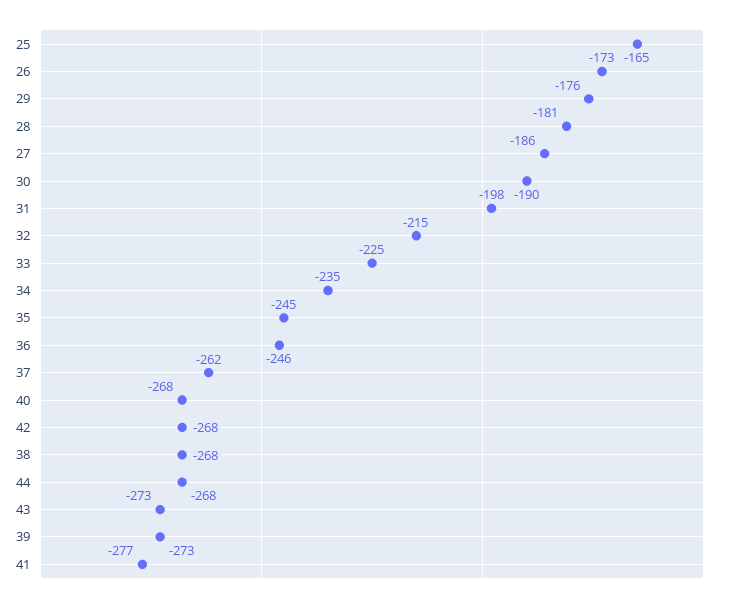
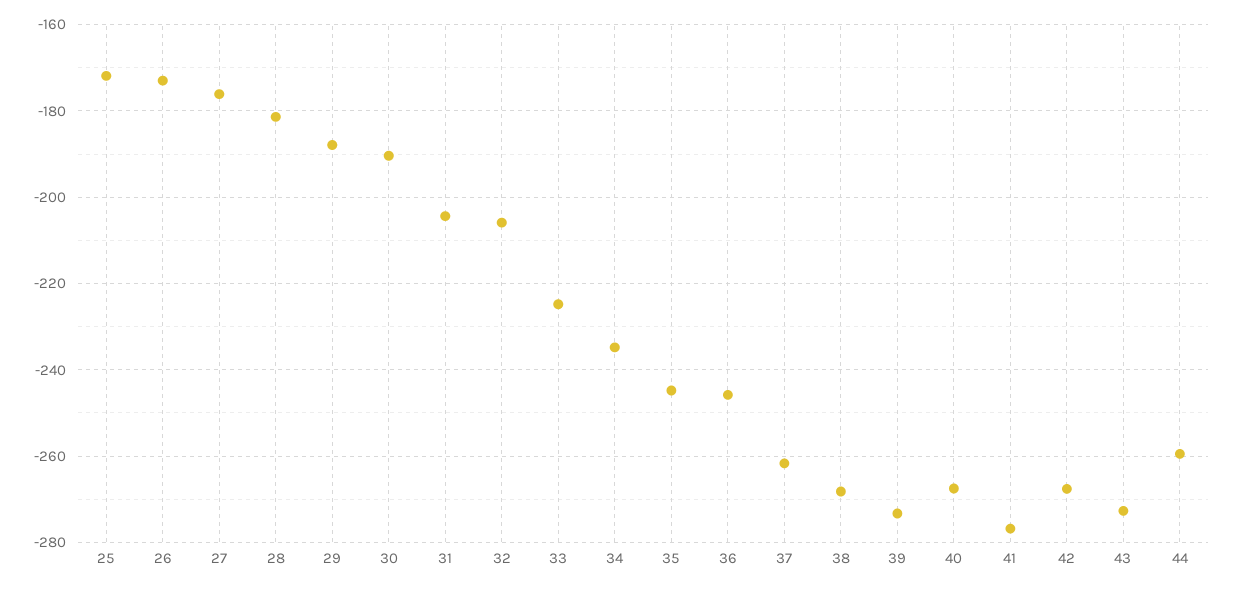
25: -165 -> -172
29: -176 -> -188
27: -186 -> -176
31: -198 -> -204
32: -215 -> -206
44: -268 -> -260

